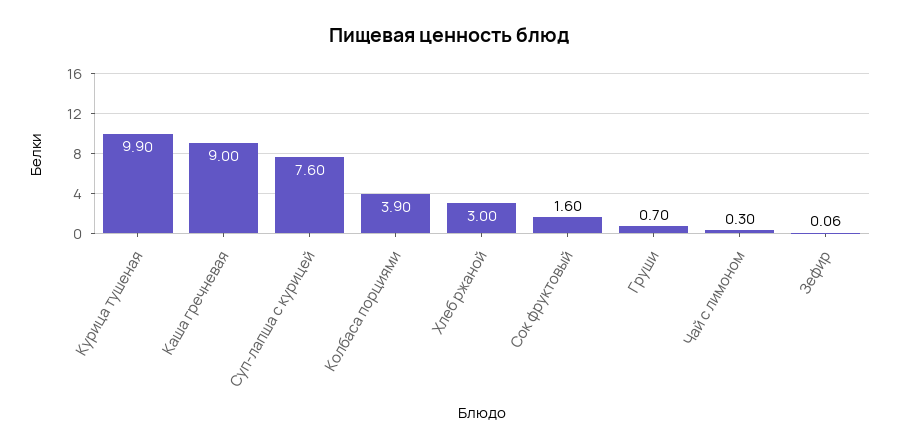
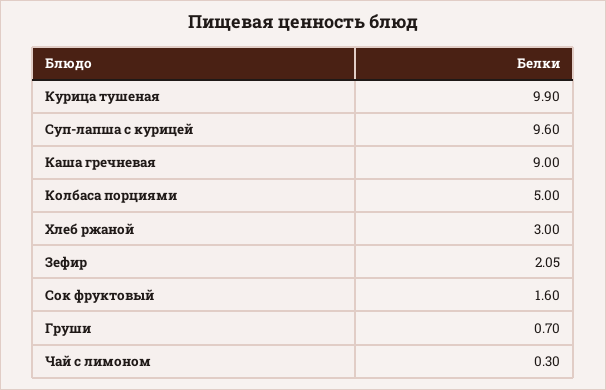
Суп-лапша с курицей: 7.6 -> 9.6
Колбаса порциями: 3.9 -> 5
Зефир: 0.06 -> 2.05

